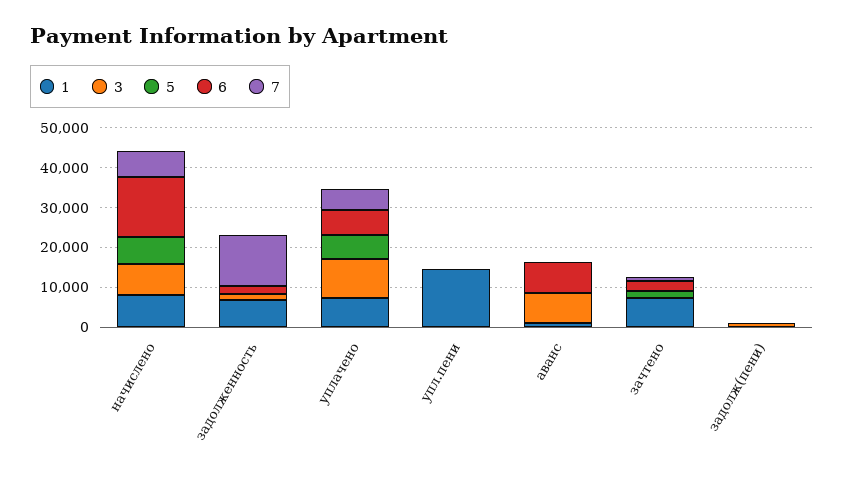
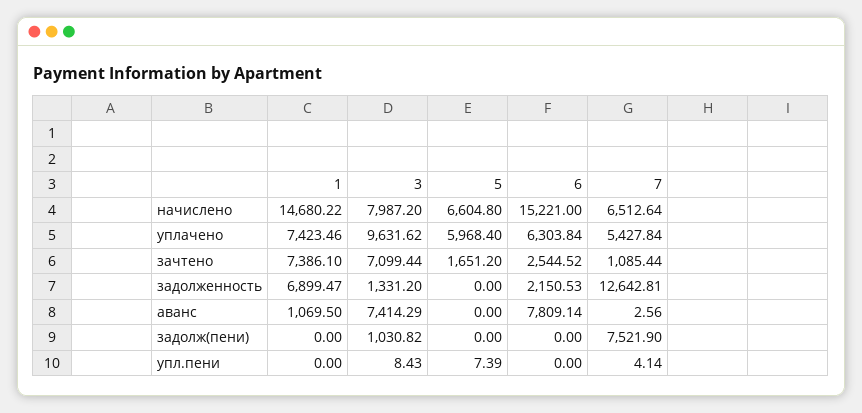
1, начислено: 7500 -> 14680.22
1, упл.пени: 15000 -> 0
3, зачтено: 0 -> 7099.44
7, задолж(пени): 0 -> 7521.9

